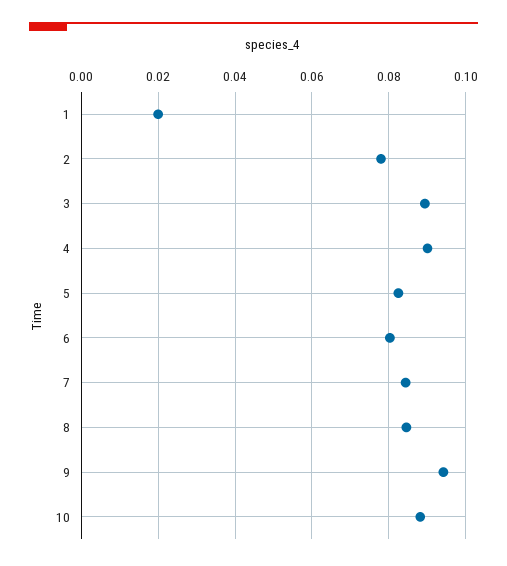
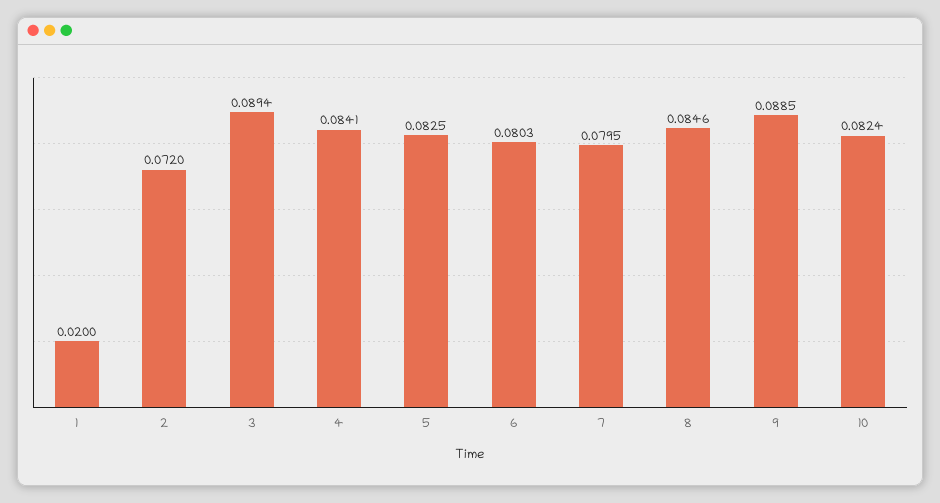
2: 0.078 -> 0.072
4: 0.09 -> 0.0841
7: 0.084 -> 0.0795
9: 0.094 -> 0.0885
10: 0.088 -> 0.0824

